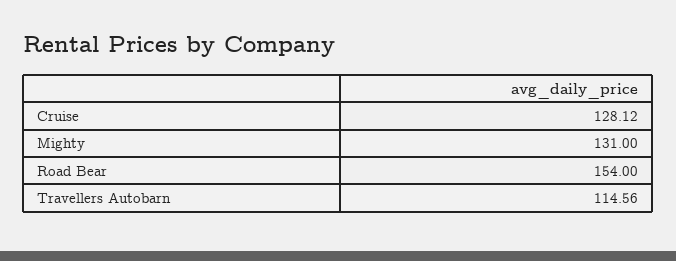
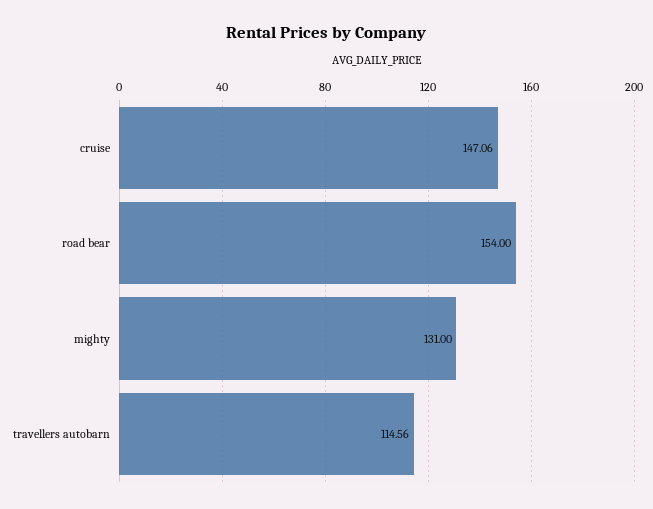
Cruise: 128.12 -> 147.06

